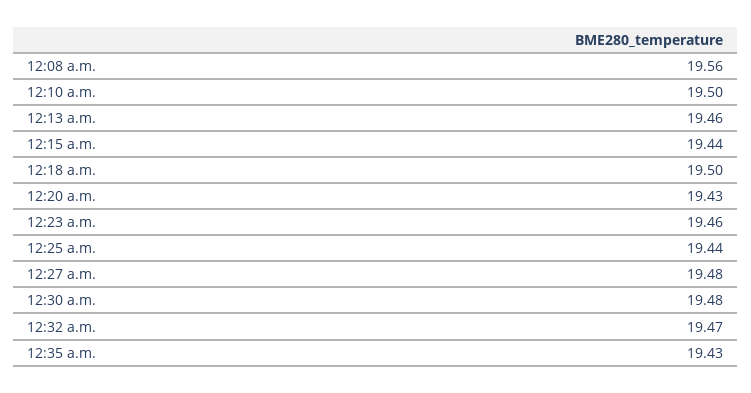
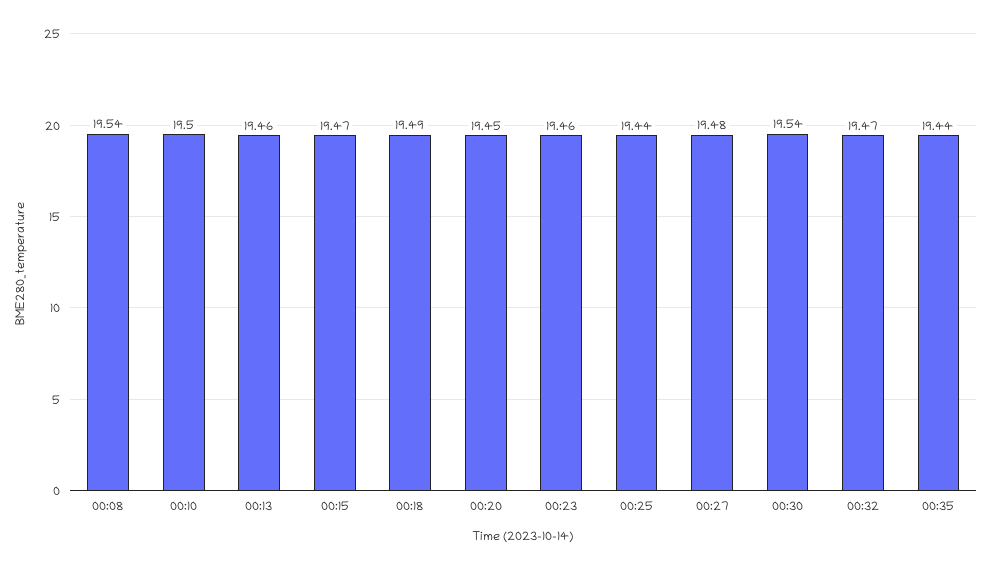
12:08 a.m.: 19.56 -> 19.54
12:15 a.m.: 19.44 -> 19.47
12:18 a.m.: 19.5 -> 19.49
12:20 a.m.: 19.43 -> 19.45
12:30 a.m.: 19.48 -> 19.54
12:35 a.m.: 19.43 -> 19.44

